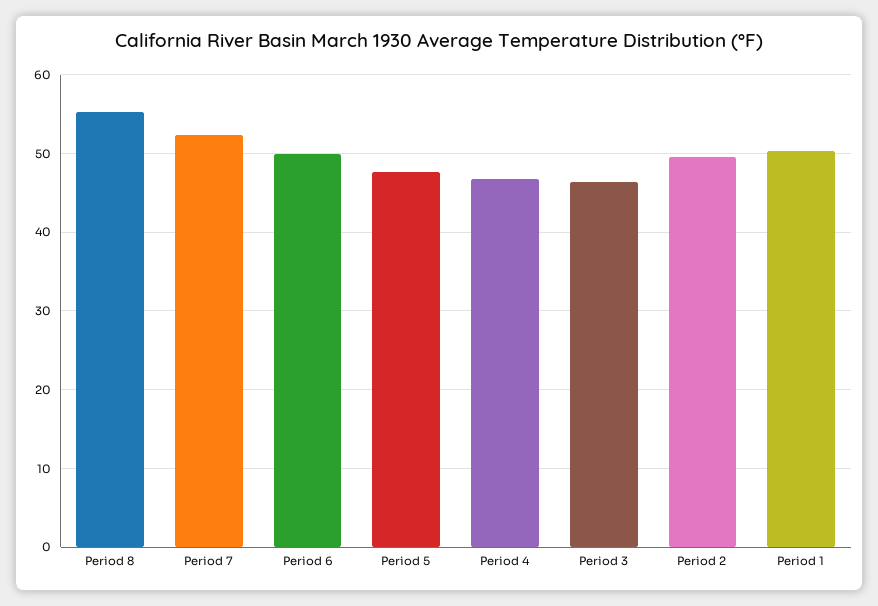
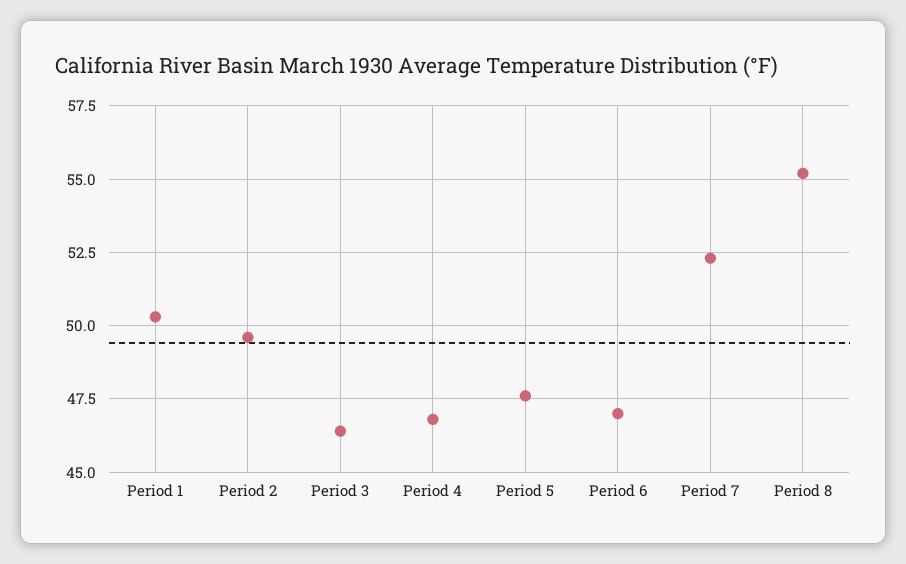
Period 6: 50 -> 47

